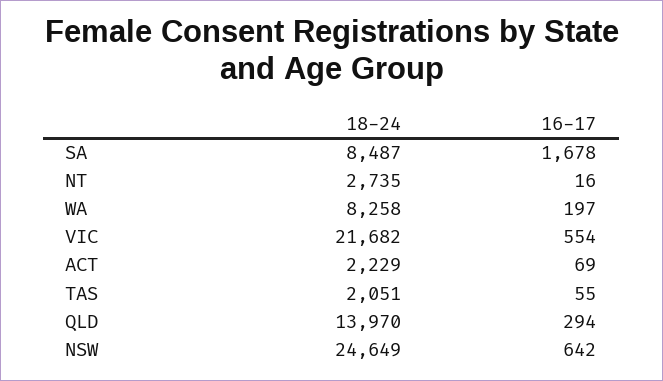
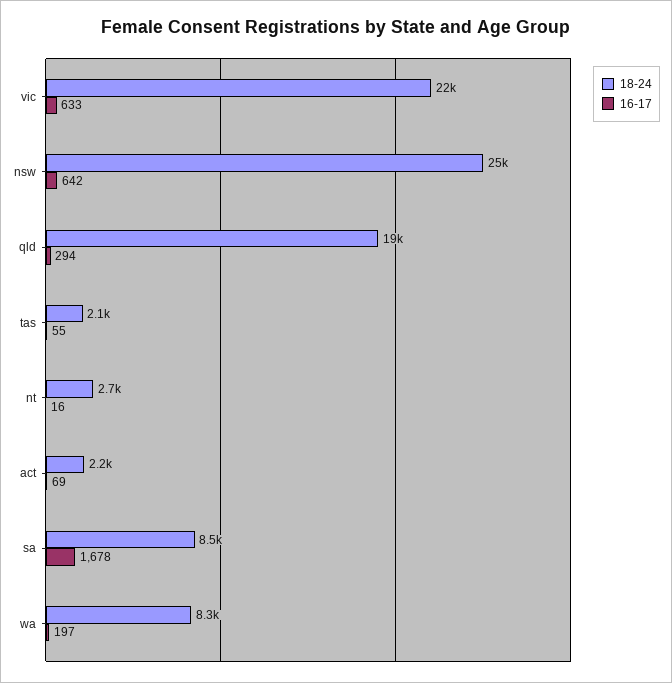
16-17, VIC: 554 -> 633
18-24, QLD: 13970 -> 19000

